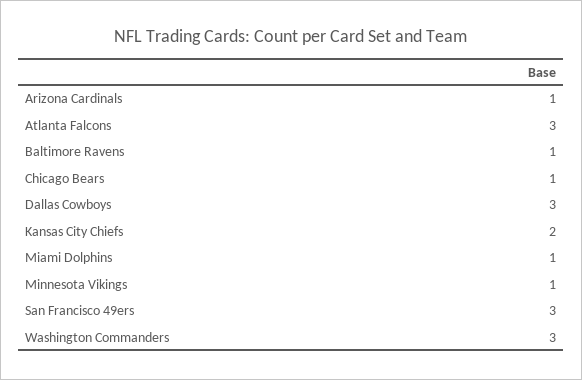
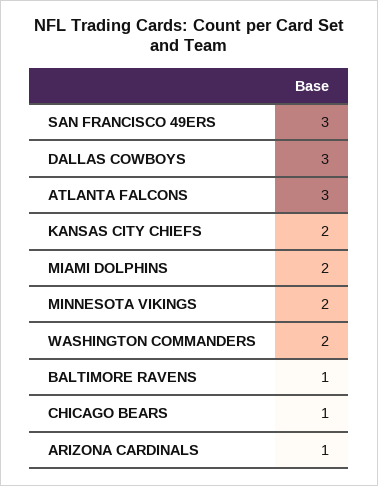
Miami Dolphins: 1 -> 2
Minnesota Vikings: 1 -> 2
Washington Commanders: 3 -> 2

